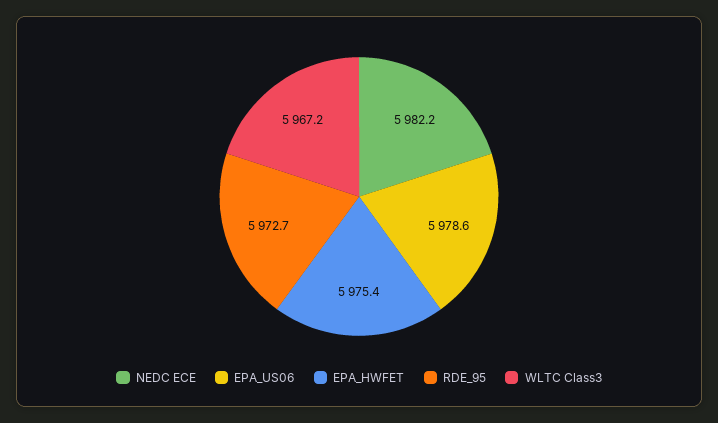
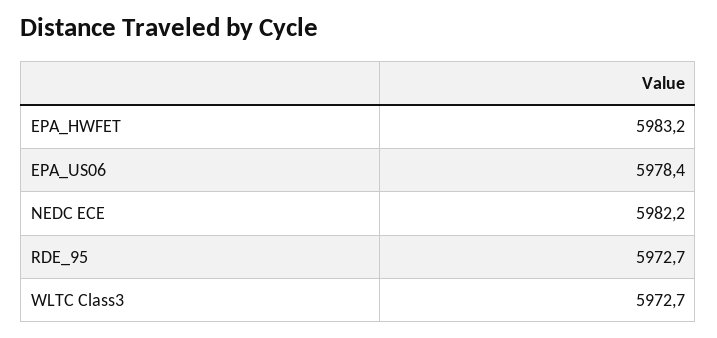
EPA_US06: 5978.6 -> 5978.4
EPA_HWFET: 5975.4 -> 5983.2
WLTC Class3: 5967.2 -> 5972.7

